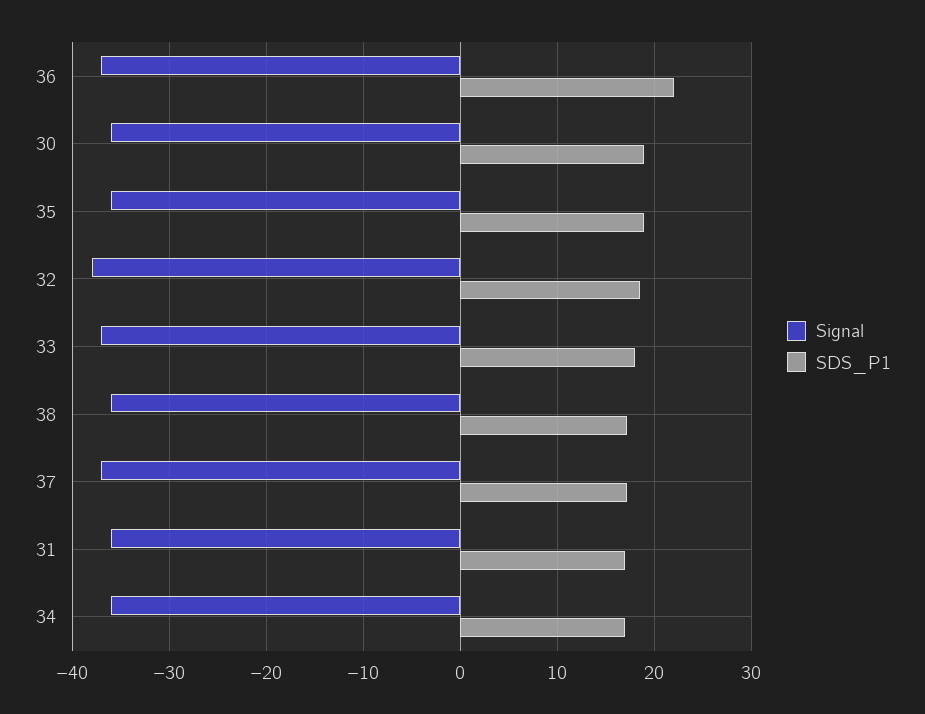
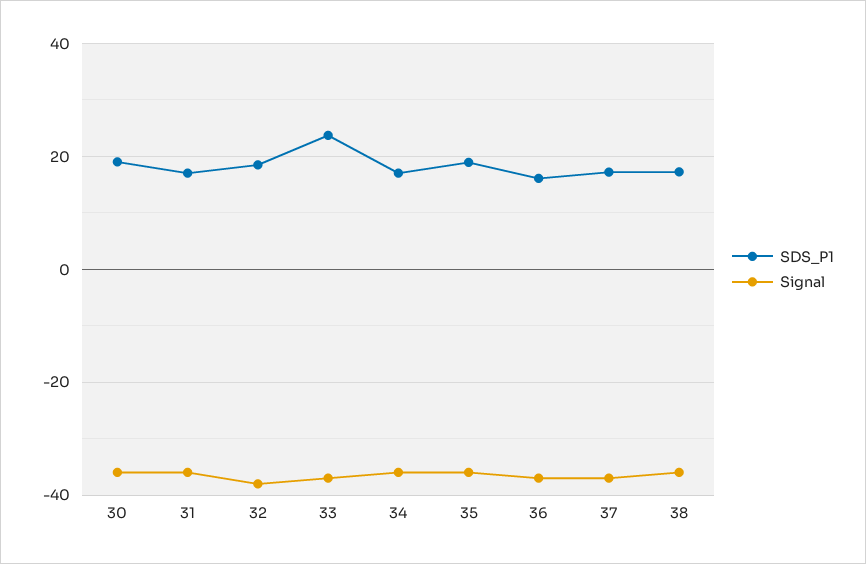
SDS_P1, 36: 22 -> 16
SDS_P1, 33: 18 -> 24

